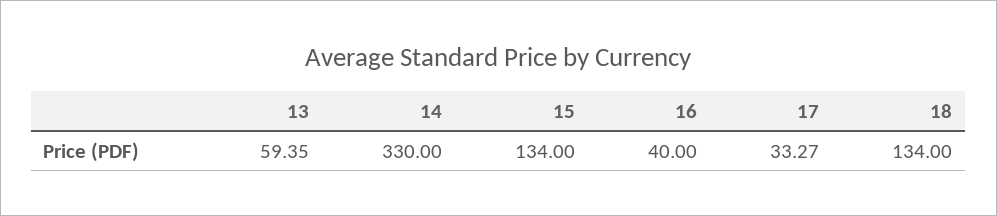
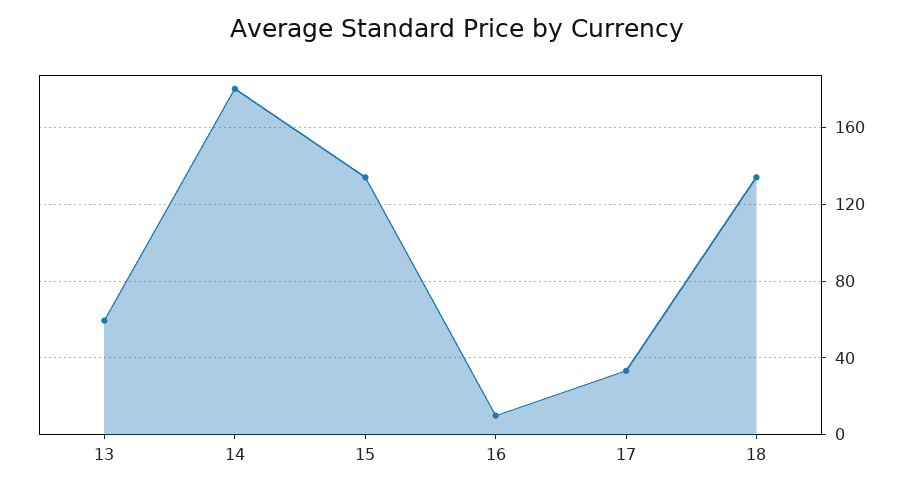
14: 330 -> 180
16: 40 -> 10

